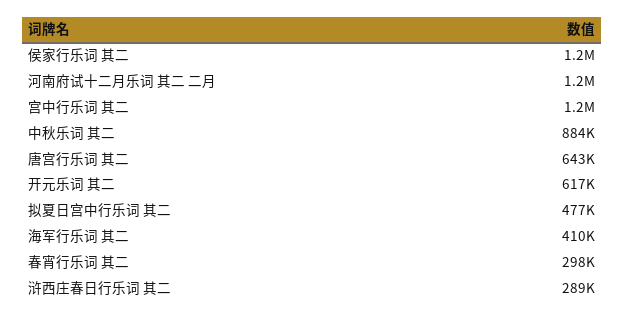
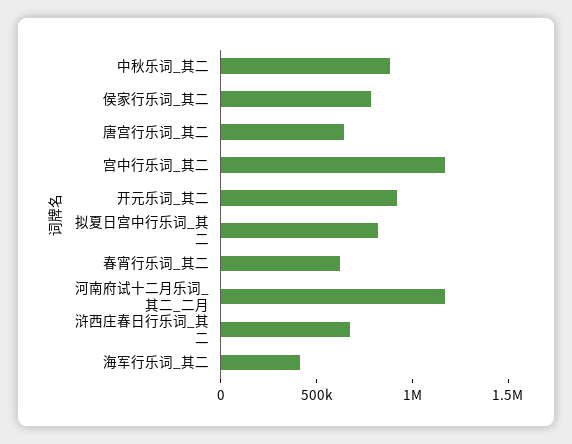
侯家行乐词 其二: 1200000 -> 800000
开元乐词 其二: 617000 -> 900000
拟夏日宫中行乐词 其二: 477000 -> 800000
春宵行乐词 其二: 298000 -> 600000
浒西庄春日行乐词 其二: 289000 -> 700000

